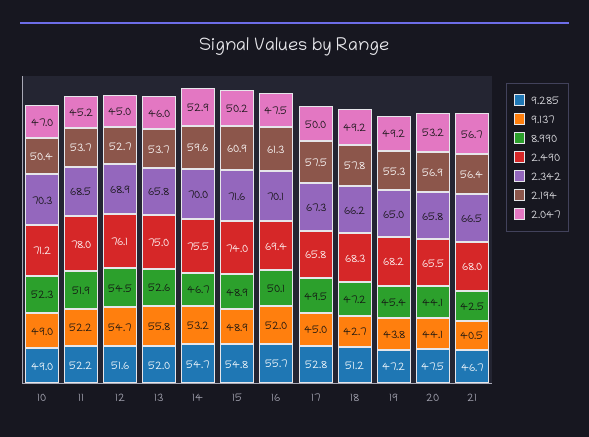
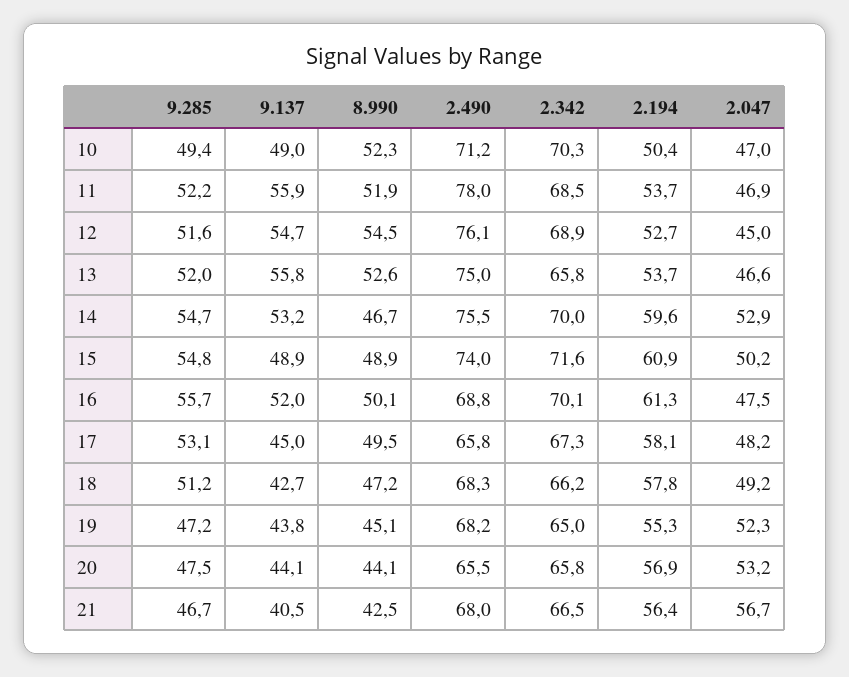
9.285, 10: 49 -> 49.4
9.137, 11: 52.2 -> 55.9
2.047, 11: 45.2 -> 46.9
2.047, 13: 46 -> 46.6
2.490, 16: 69.4 -> 68.8
9.285, 17: 52.8 -> 53.1
2.194, 17: 57.5 -> 58.1
2.047, 17: 50 -> 48.2
8.990, 19: 45.4 -> 45.1
2.047, 19: 49.2 -> 52.3

